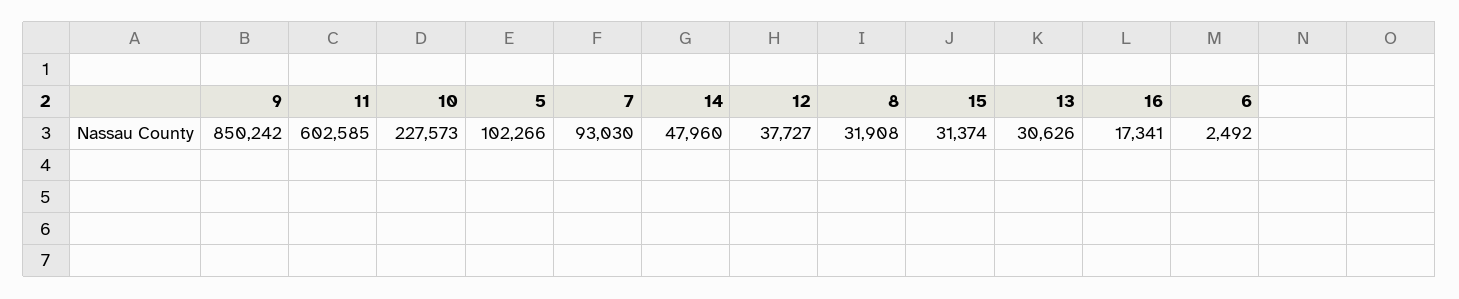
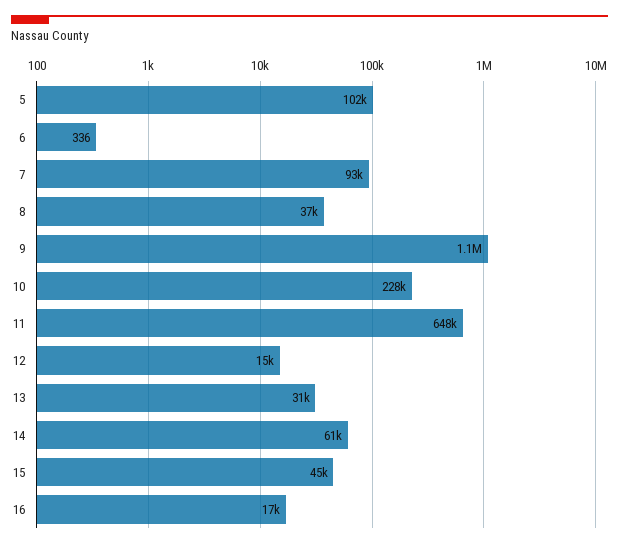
9: 850242 -> 1100000
11: 602585 -> 648000
14: 47960 -> 61000
12: 37727 -> 15000
8: 31908 -> 37000
15: 31374 -> 45000
6: 2492 -> 336

